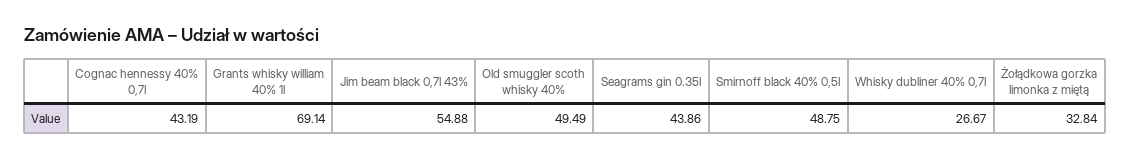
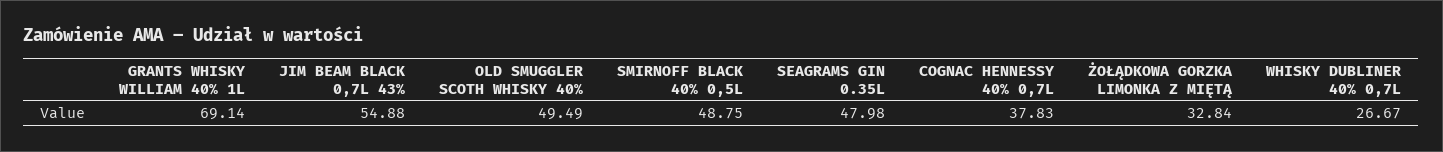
Cognac hennessy 40% 0,7l: 43.19 -> 37.83
Seagrams gin 0.35l: 43.86 -> 47.98

